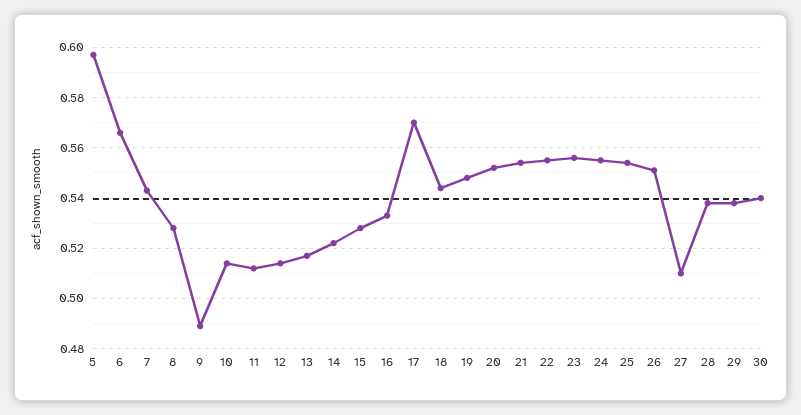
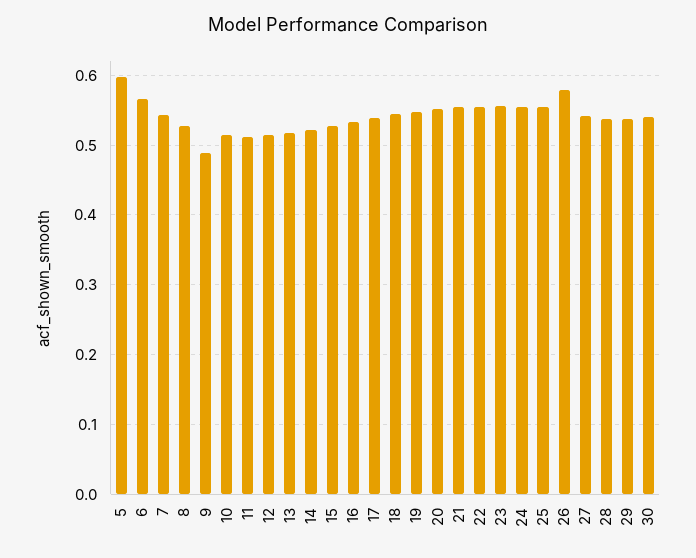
17: 0.57 -> 0.54
26: 0.55 -> 0.58
27: 0.51 -> 0.54

